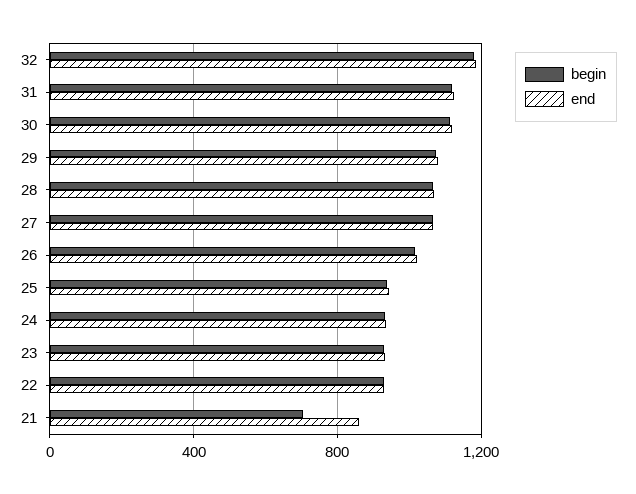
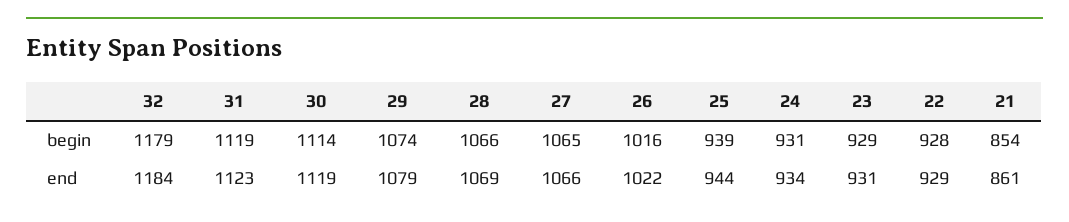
begin, 21: 700 -> 854

